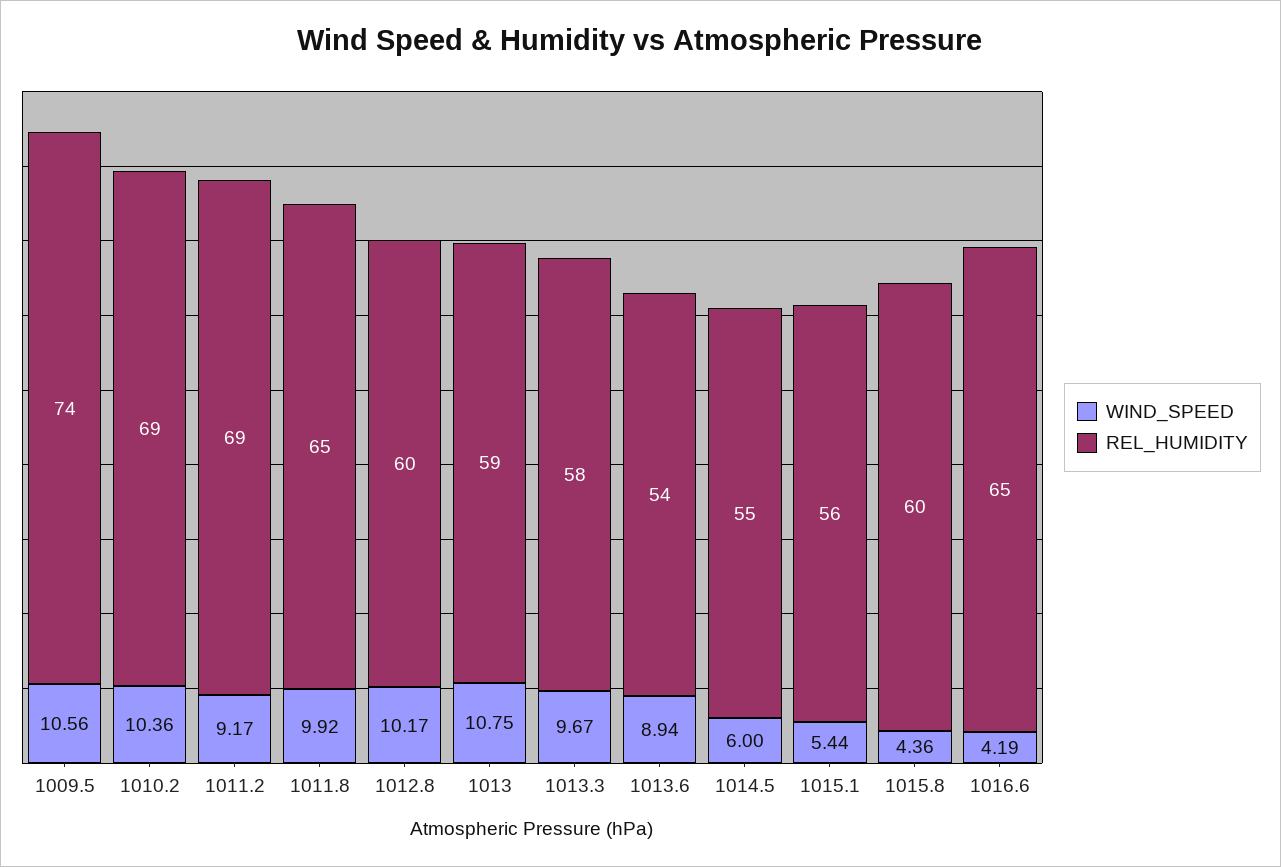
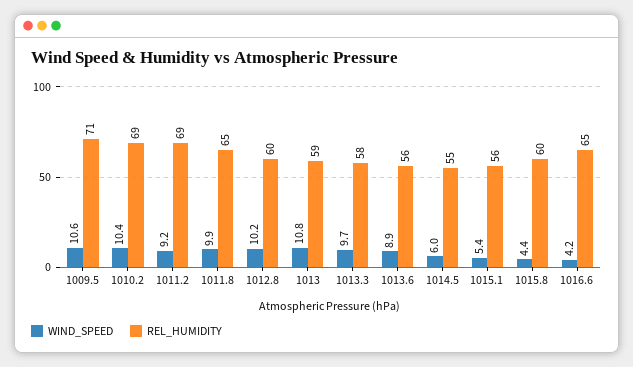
REL_HUMIDITY, 1009.5: 74 -> 71
REL_HUMIDITY, 1013.6: 54 -> 56

